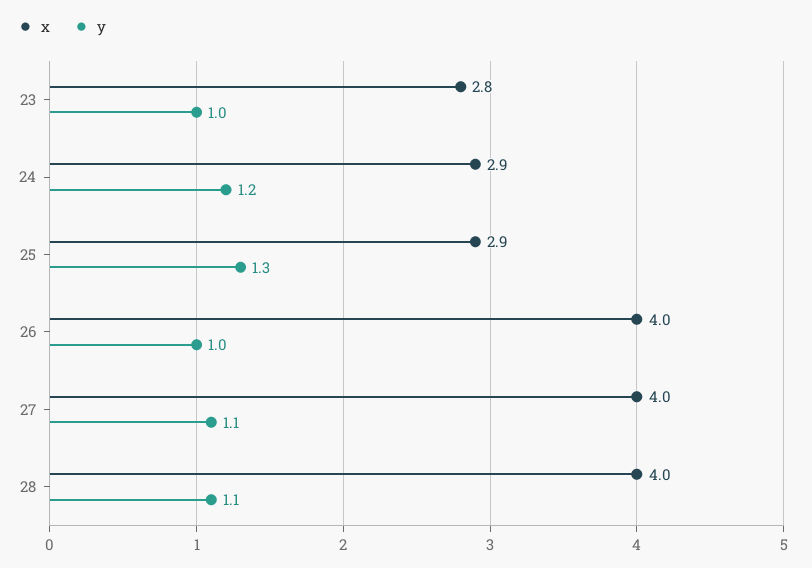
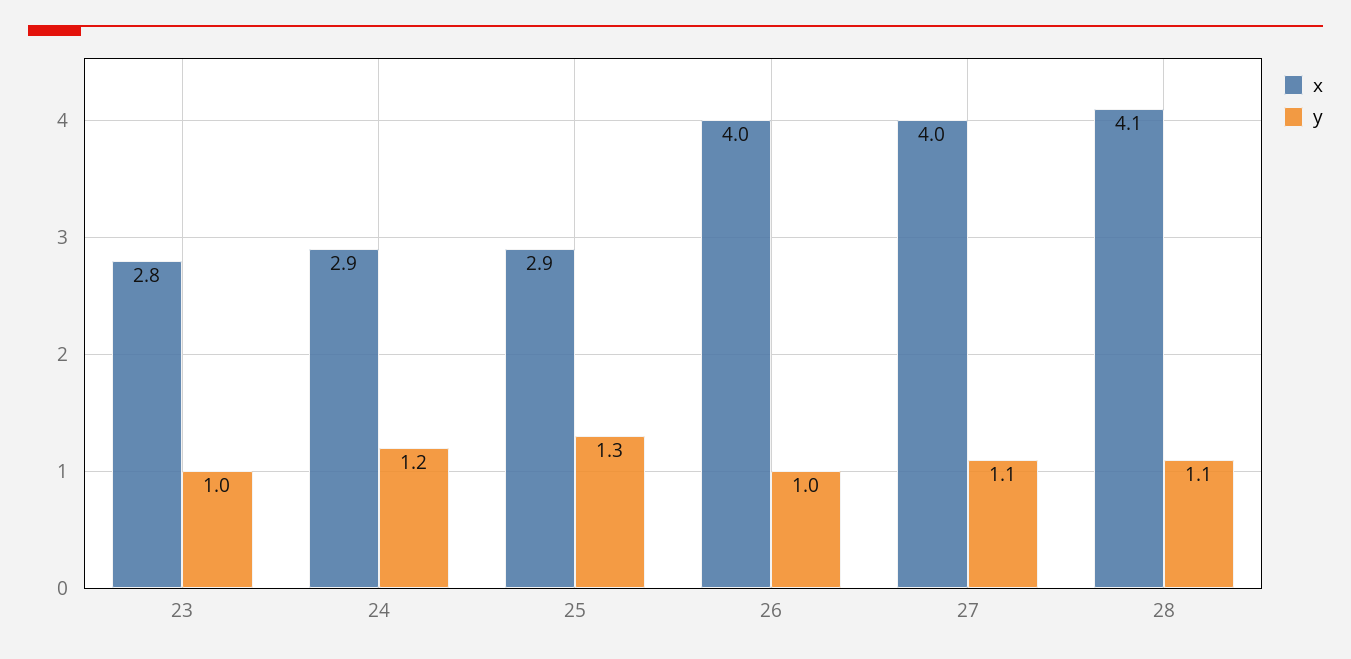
x, 28: 4 -> 4.1

